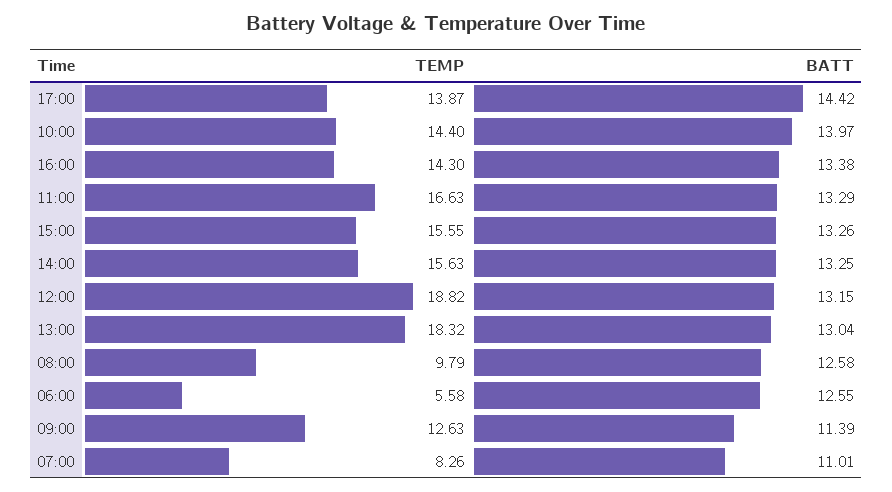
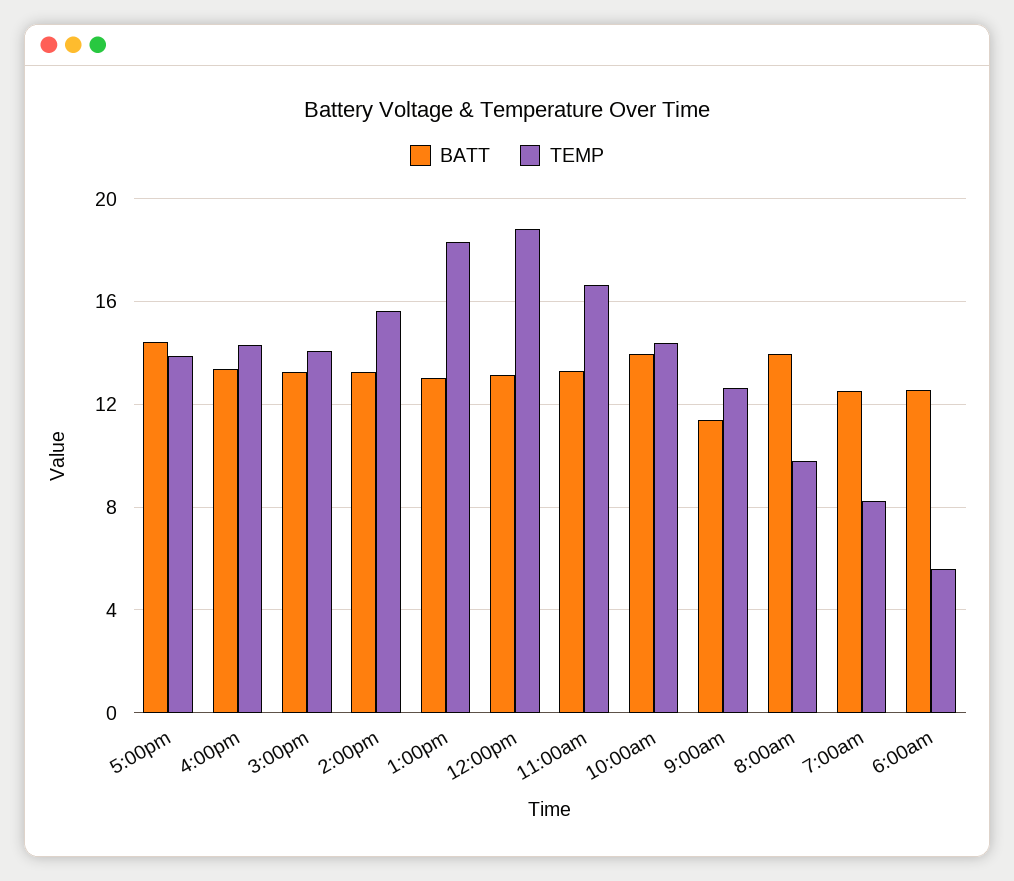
TEMP, 15:00: 15.55 -> 14
BATT, 08:00: 12.58 -> 14
BATT, 07:00: 11.01 -> 12.5

